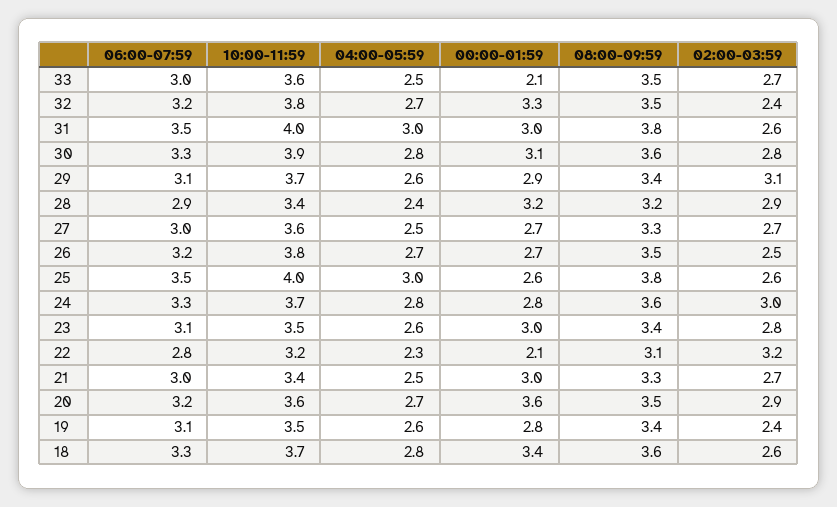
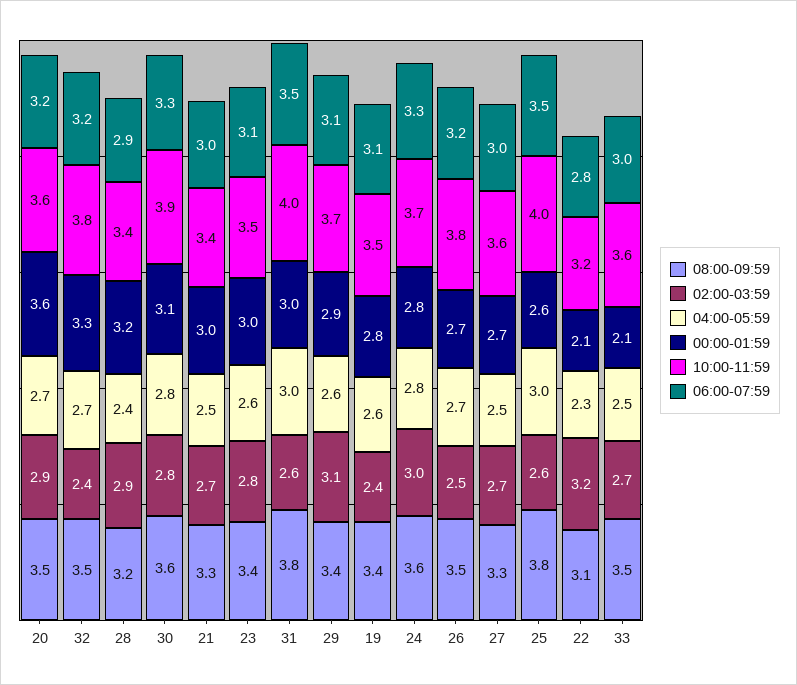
06:00-07:59, 18: 3.3 -> none
10:00-11:59, 18: 3.7 -> none
04:00-05:59, 18: 2.8 -> none
00:00-01:59, 18: 3.4 -> none
08:00-09:59, 18: 3.6 -> none
02:00-03:59, 18: 2.6 -> none

